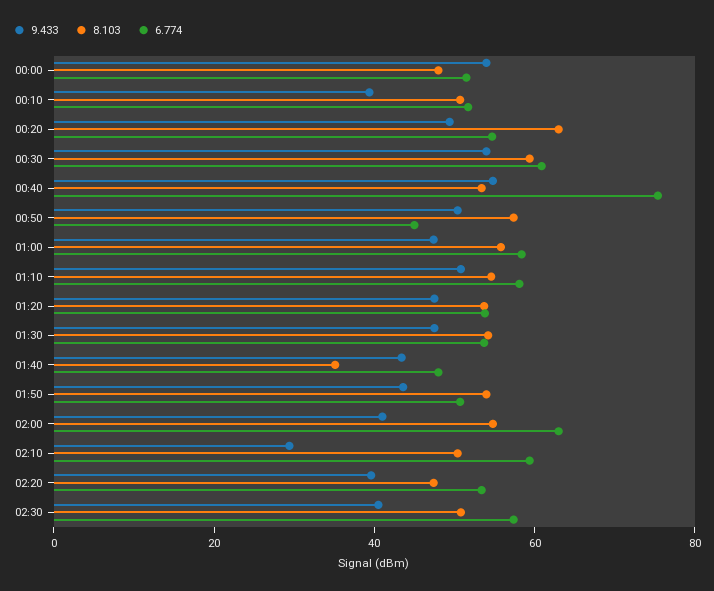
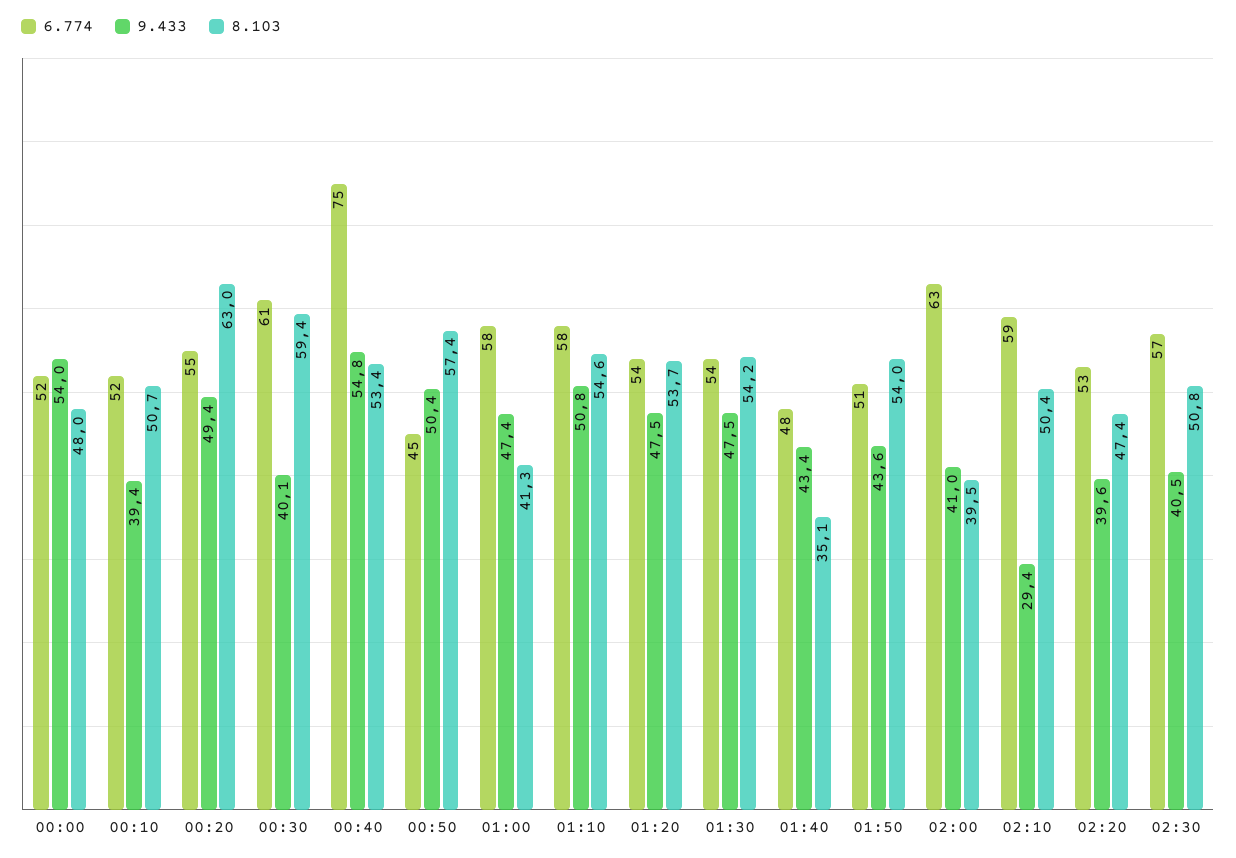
9.433, 00:30: 55 -> 40.1
8.103, 01:00: 55 -> 41.3
8.103, 02:00: 55 -> 39.5

